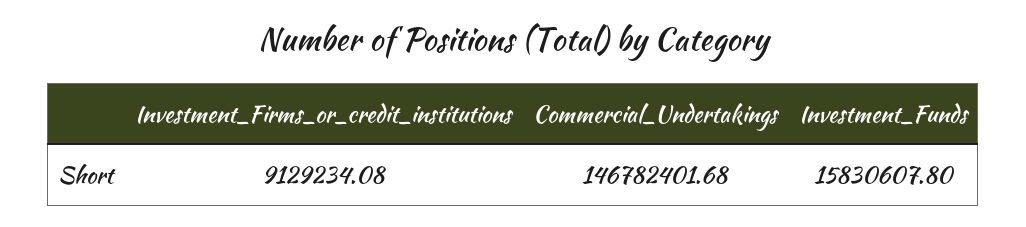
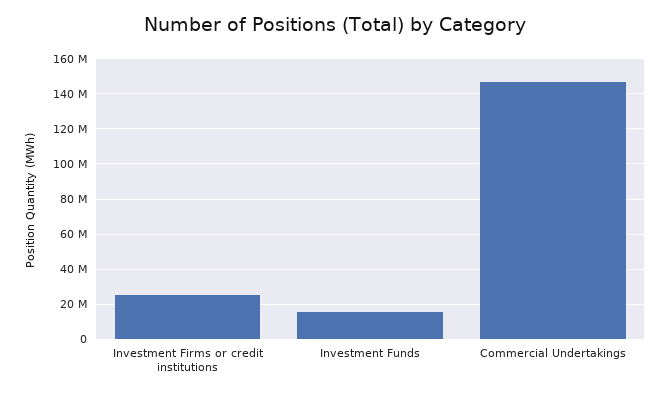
Investment_Firms_or_credit_institutions: 9129234.08 -> 25000000

